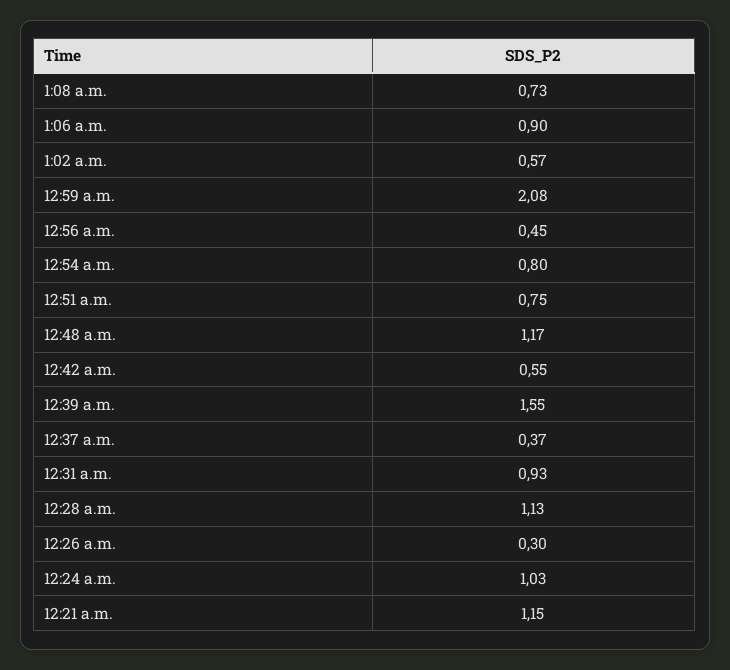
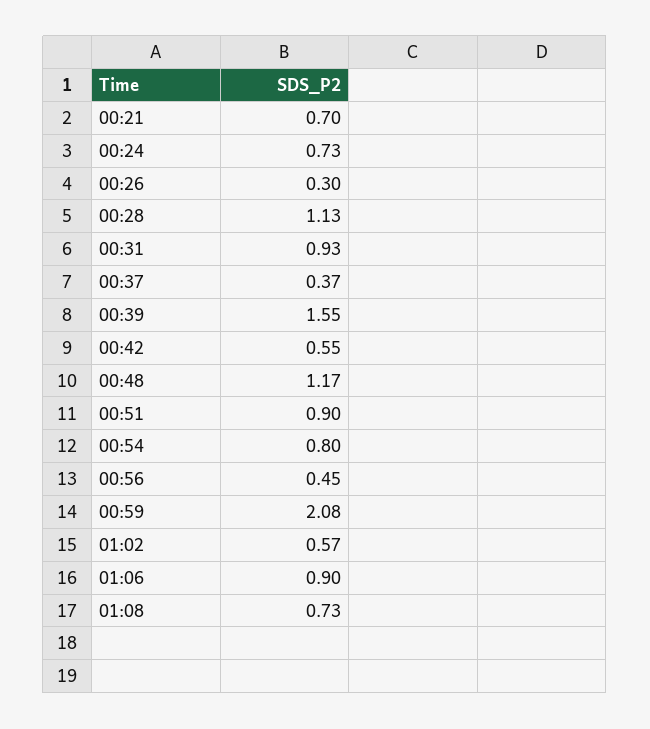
12:51 a.m.: 0.75 -> 0.9
12:24 a.m.: 1.03 -> 0.73
12:21 a.m.: 1.15 -> 0.7

